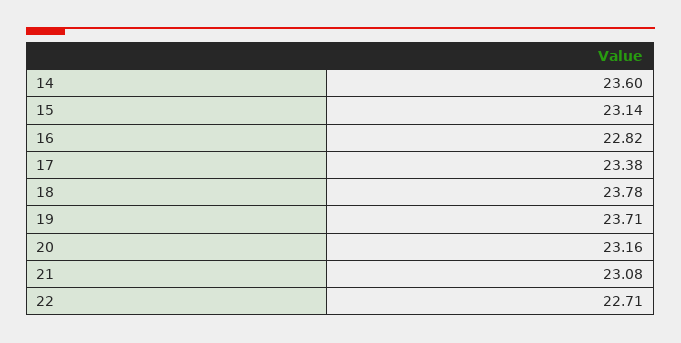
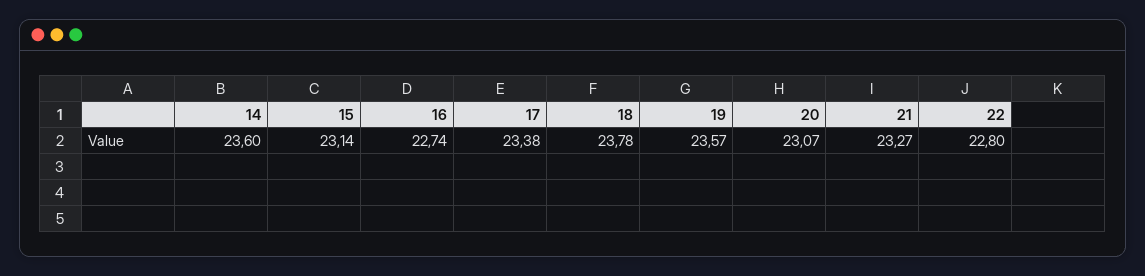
16: 22.82 -> 22.74
19: 23.71 -> 23.57
20: 23.16 -> 23.07
21: 23.08 -> 23.27
22: 22.71 -> 22.8

